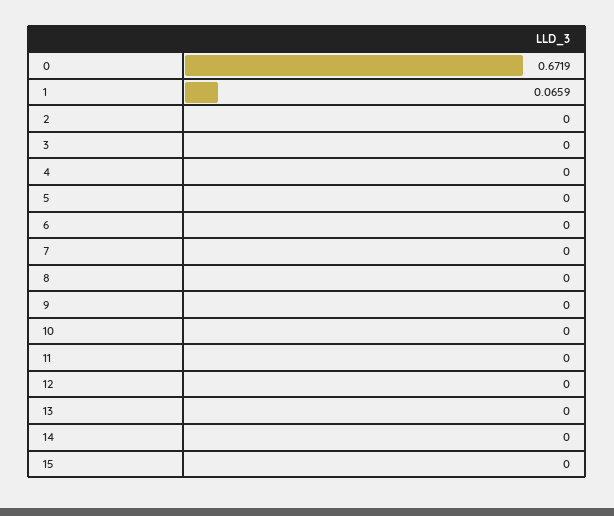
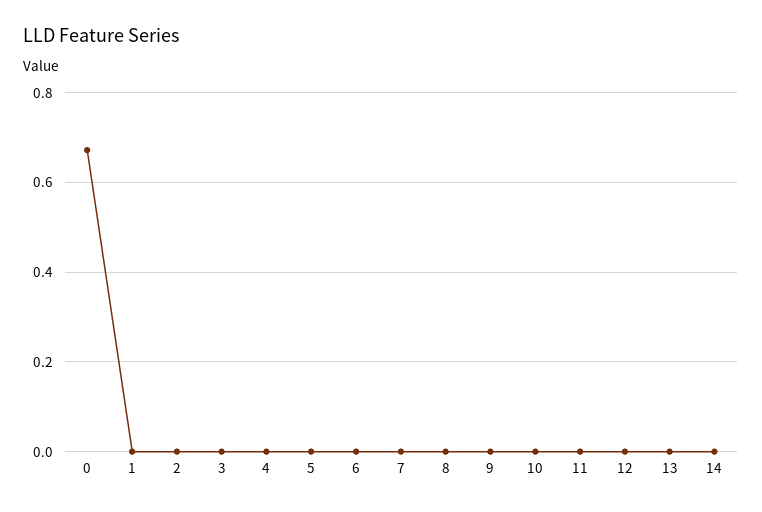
1: 0.0659 -> 0
15: 0 -> none

